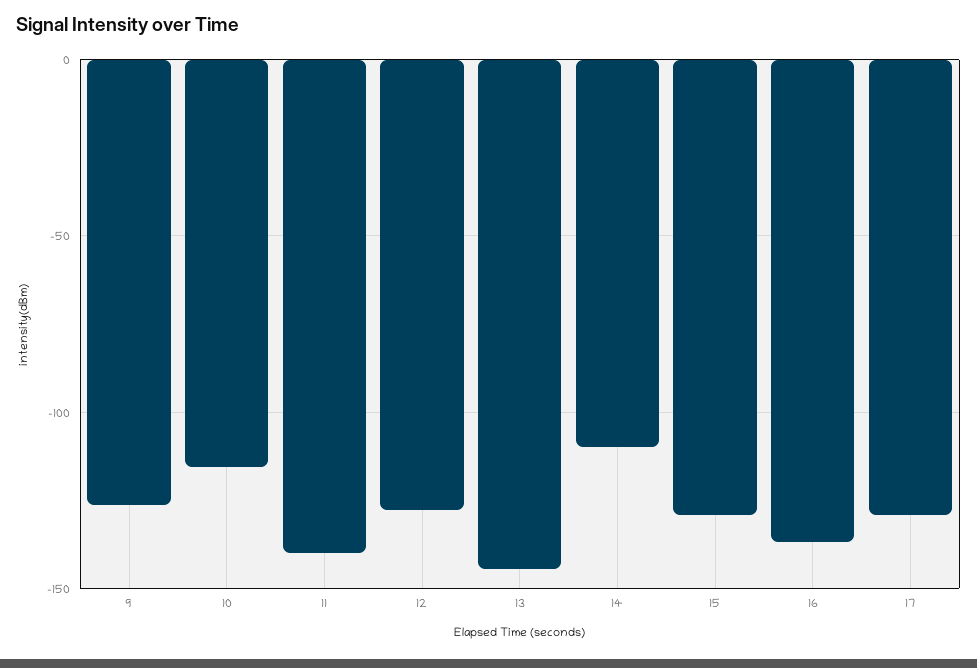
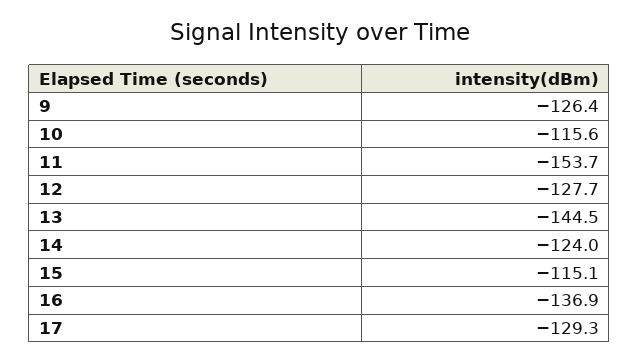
11: -140 -> -153.7
14: -110 -> -124
15: -130 -> -115.1

